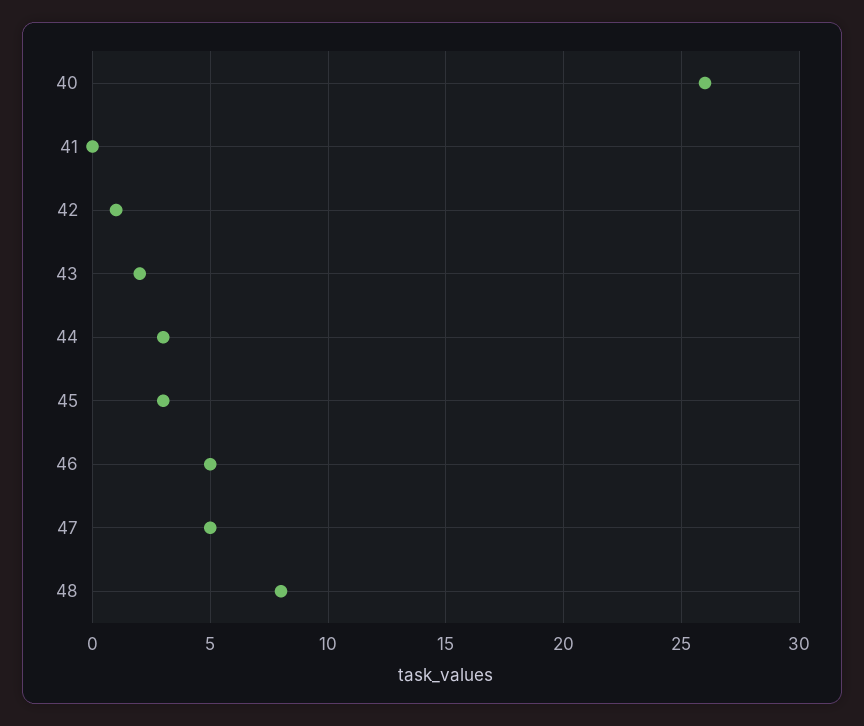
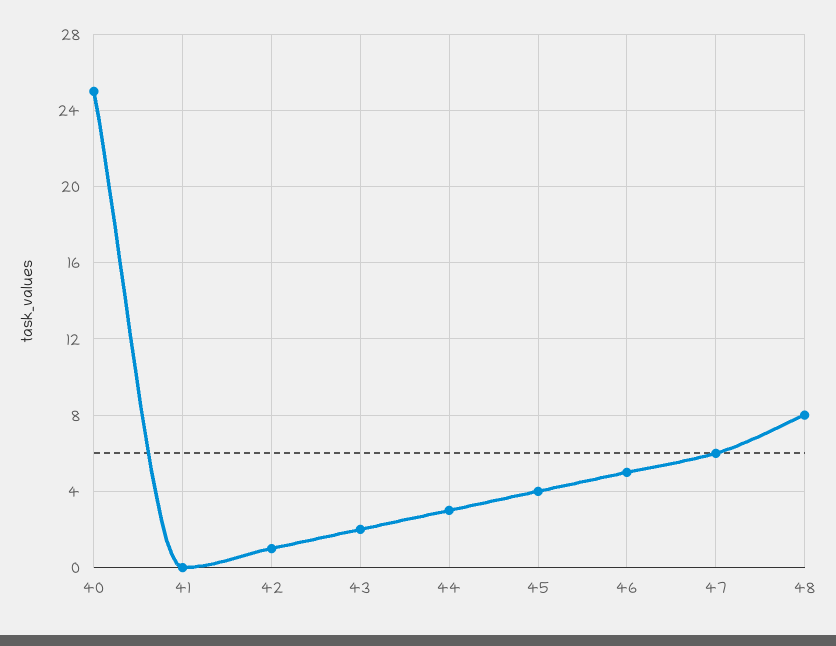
40: 26 -> 25
45: 3 -> 4
47: 5 -> 6

